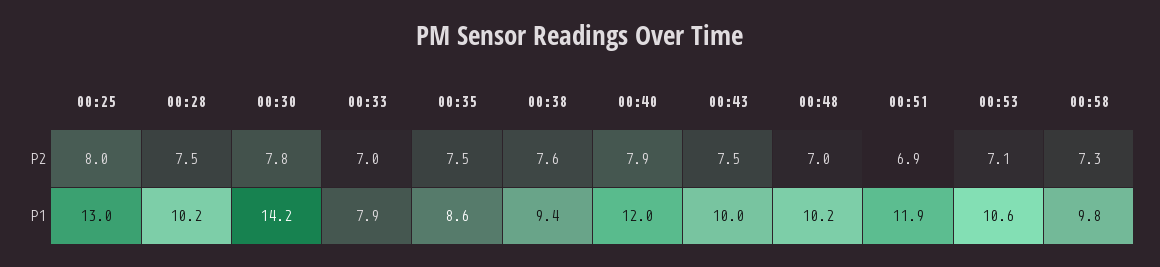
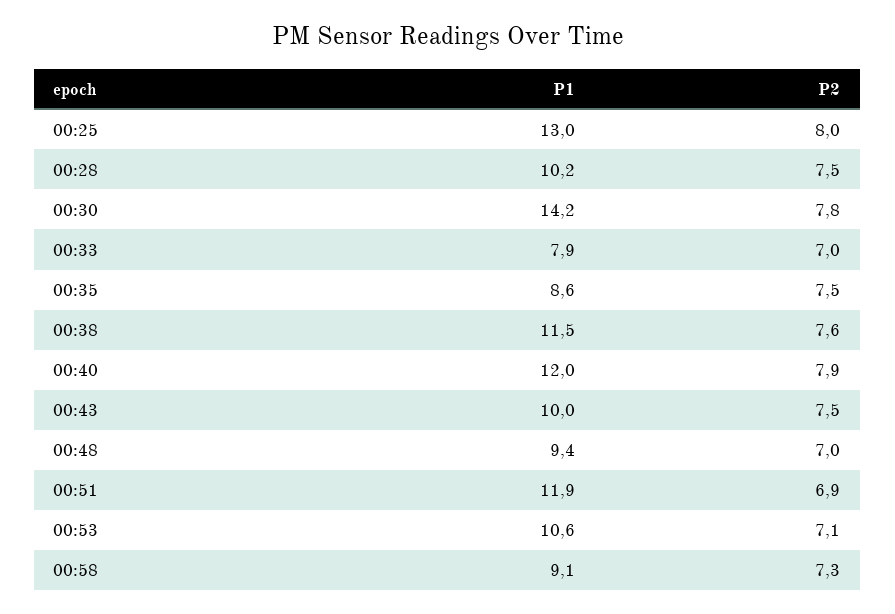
00:38, P1: 9.4 -> 11.5
00:48, P1: 10.2 -> 9.4
00:58, P1: 9.8 -> 9.1

